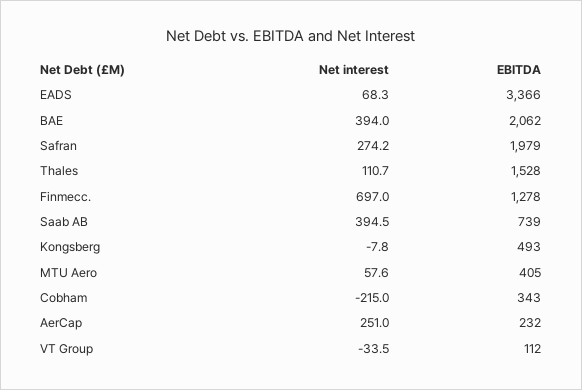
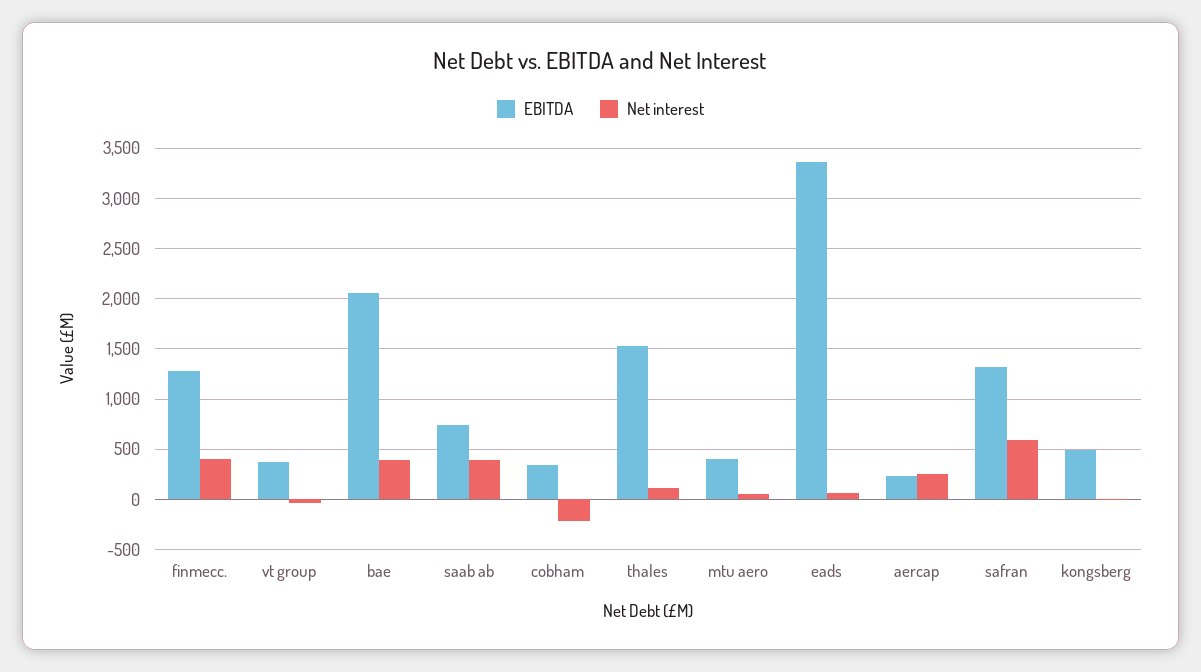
Net interest, Safran: 274.2 -> 600
EBITDA, Safran: 1979 -> 1300
Net interest, Finmecc.: 697 -> 400
EBITDA, VT Group: 112 -> 400

